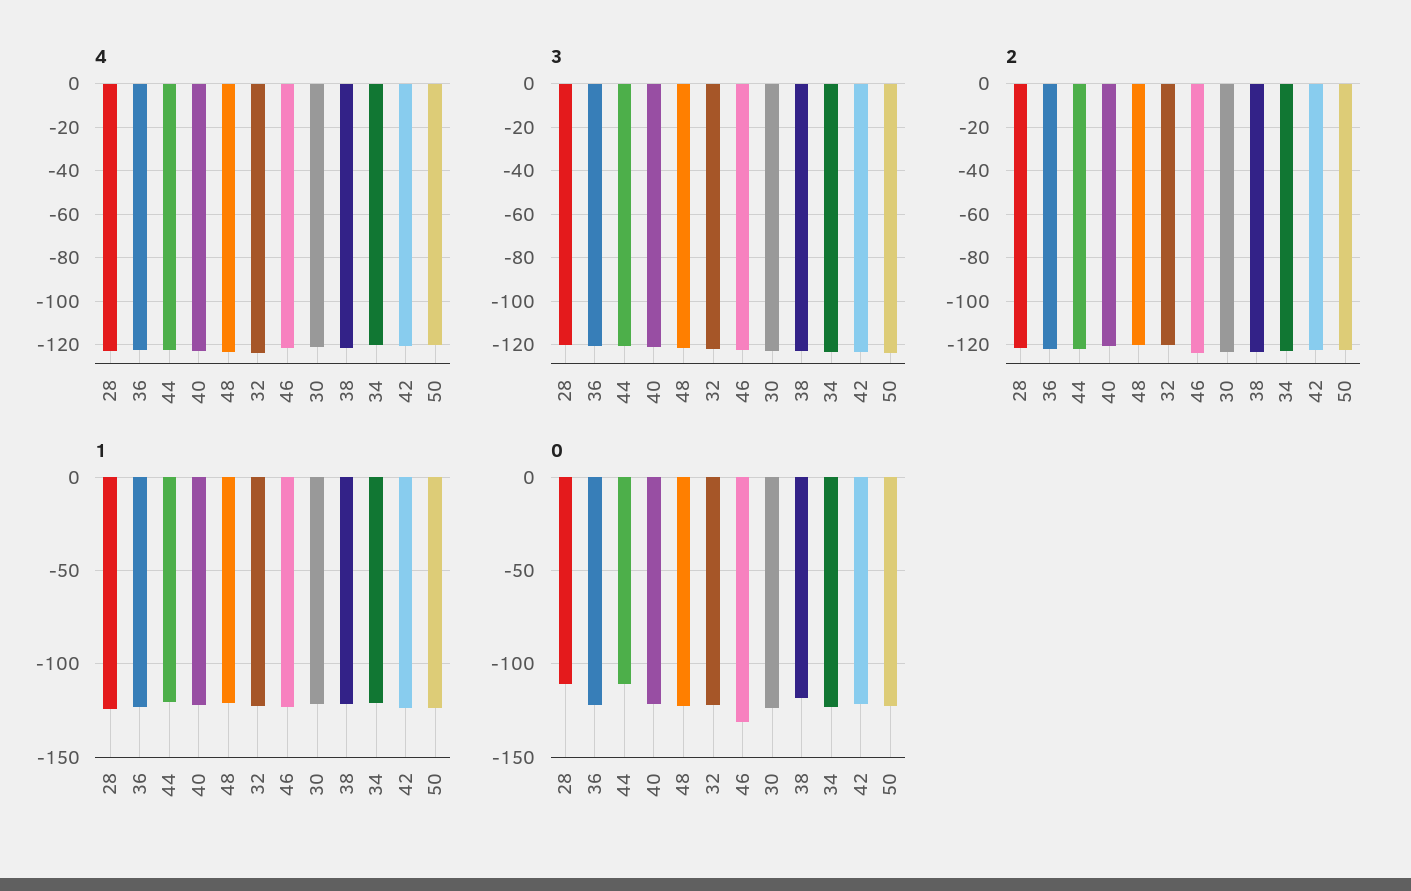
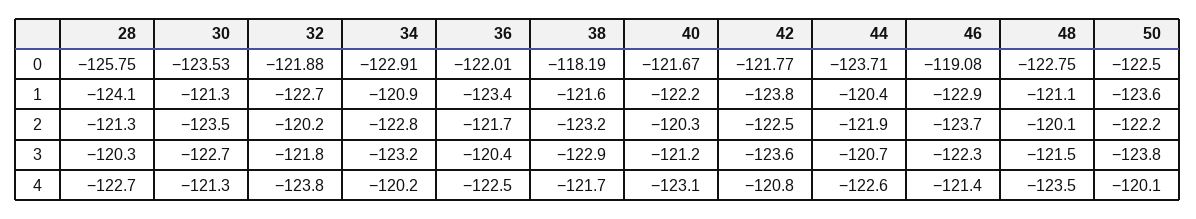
0, 28: -110 -> -125.75
0, 44: -110 -> -123.71
0, 46: -130 -> -119.08

